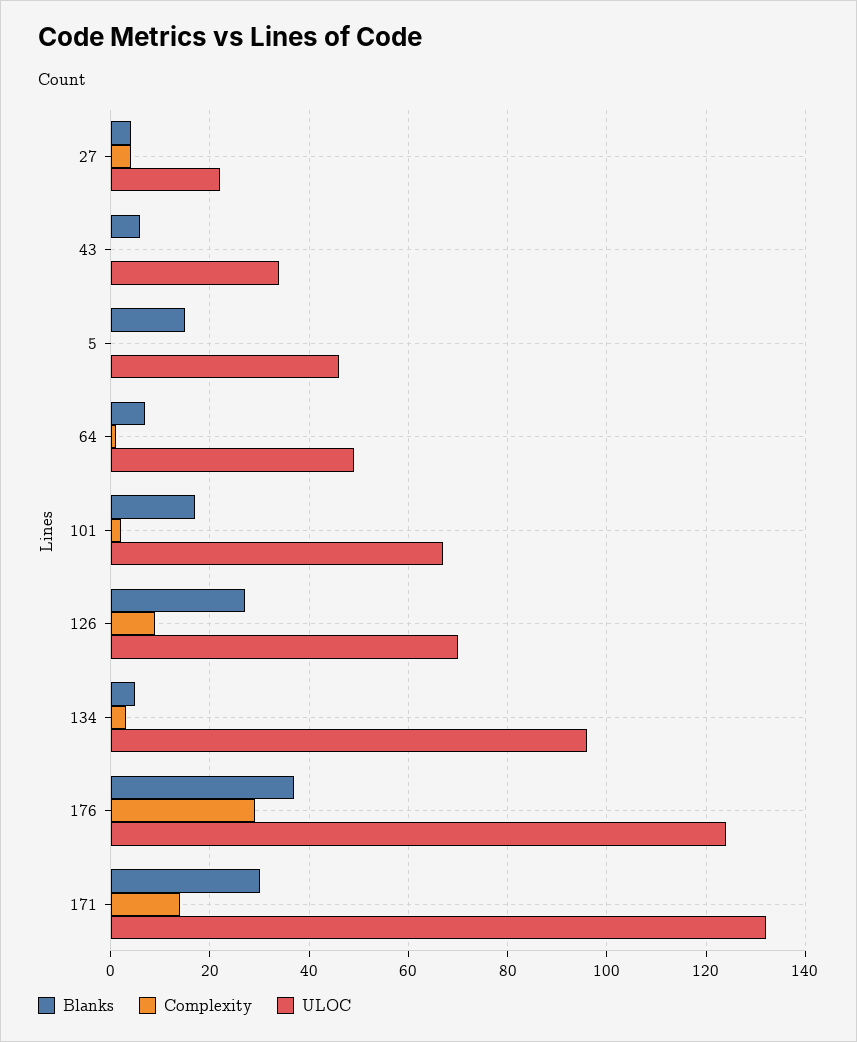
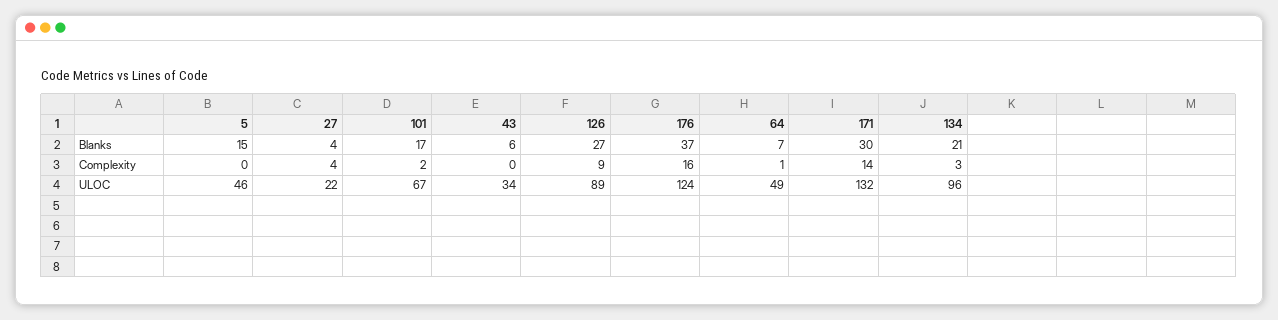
ULOC, 126: 70 -> 89
Blanks, 134: 5 -> 21
Complexity, 176: 30 -> 16

